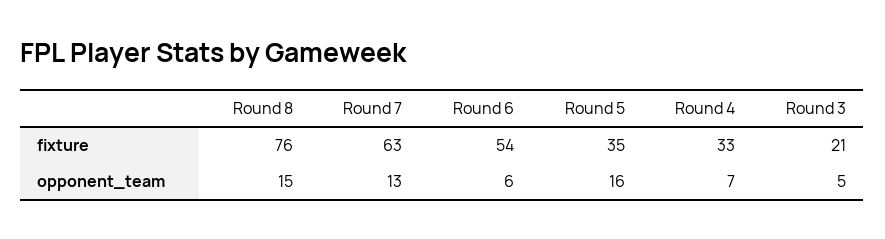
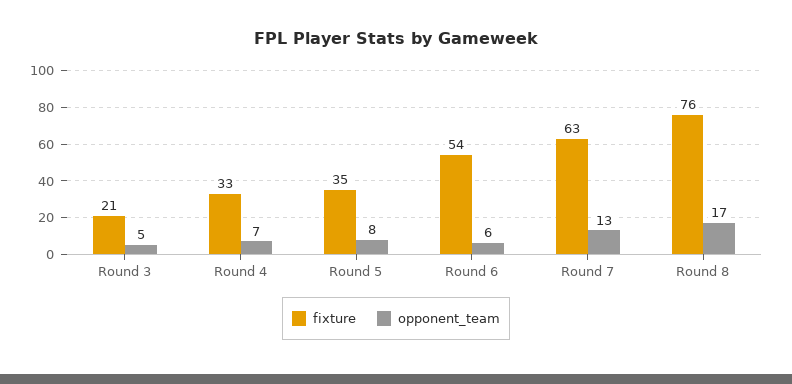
opponent_team, Round 8: 15 -> 17
opponent_team, Round 5: 16 -> 8

